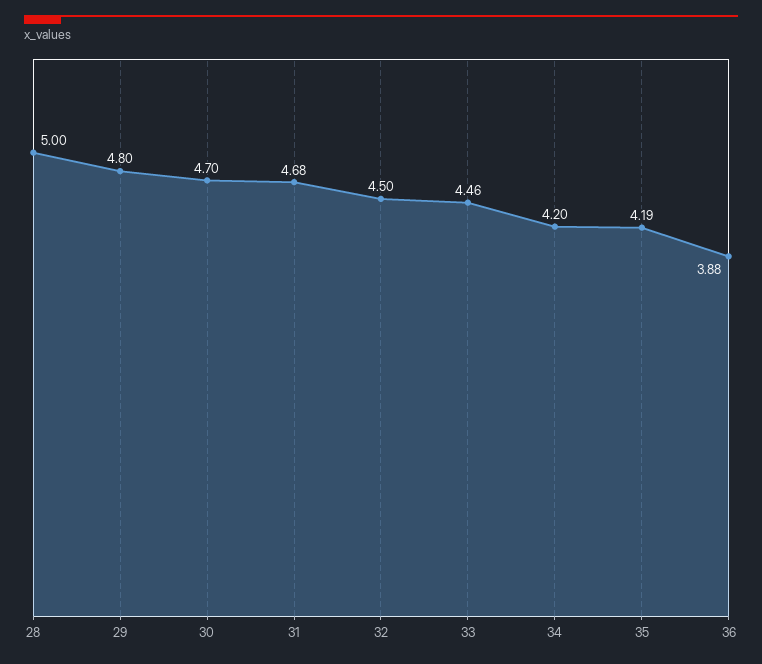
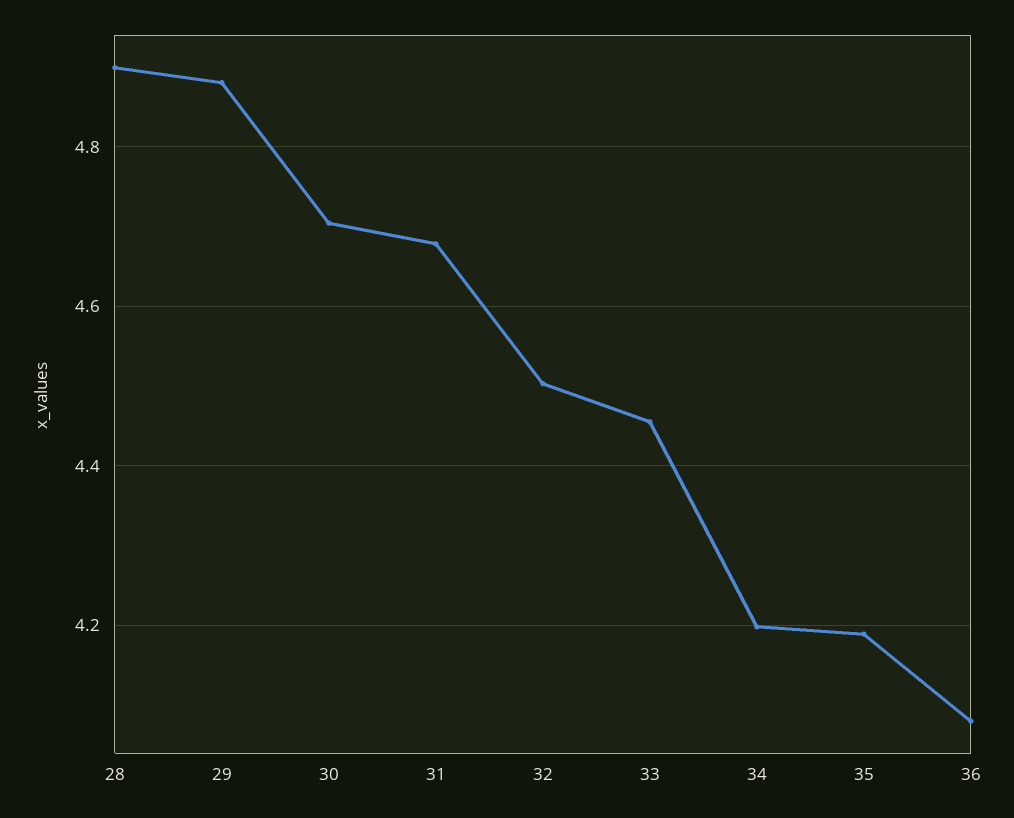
28: 5 -> 4.9
29: 4.8 -> 4.88
36: 3.88 -> 4.08

